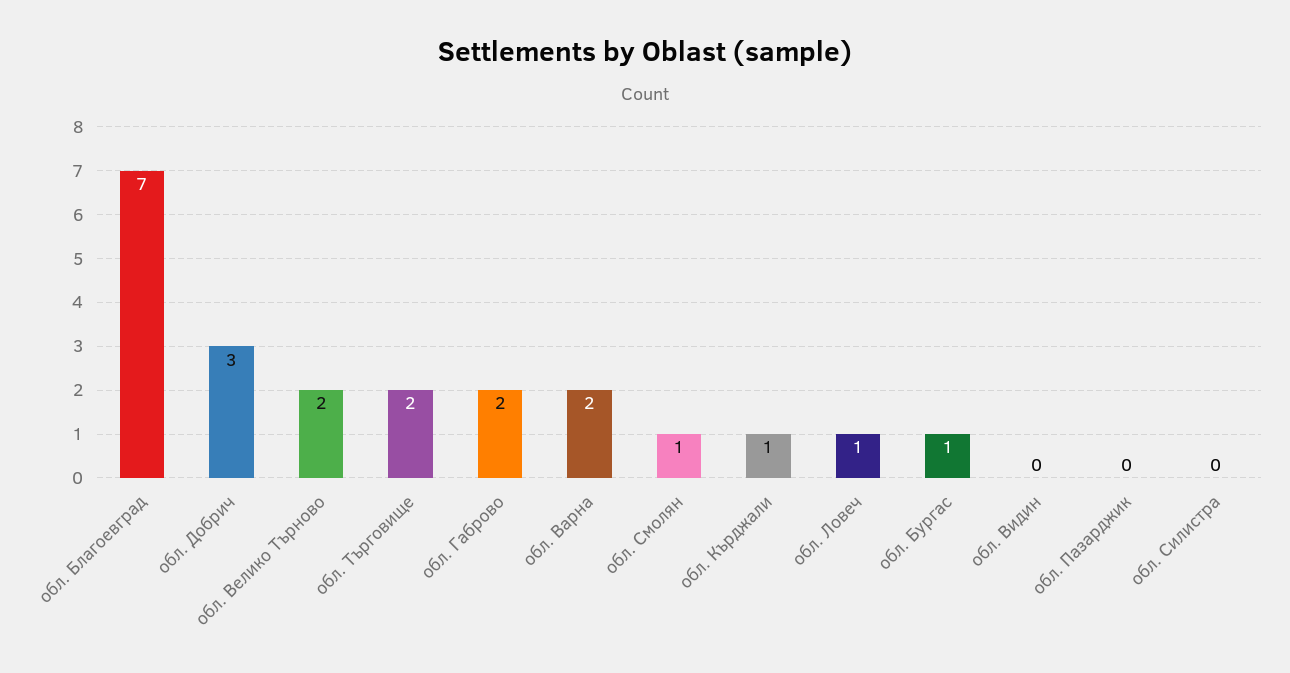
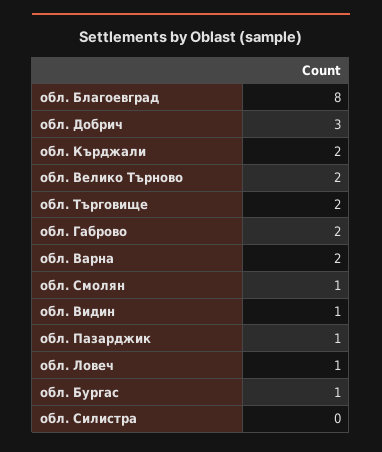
обл. Благоевград: 7 -> 8
обл. Кърджали: 1 -> 2
обл. Видин: 0 -> 1
обл. Пазарджик: 0 -> 1

